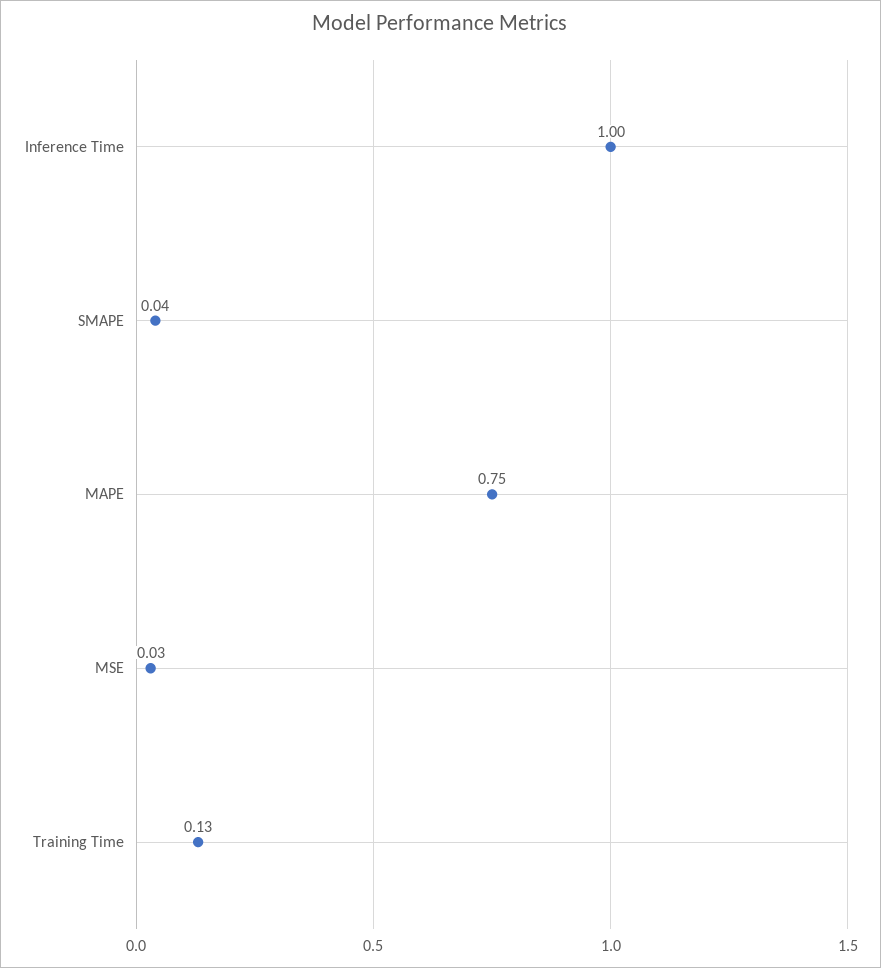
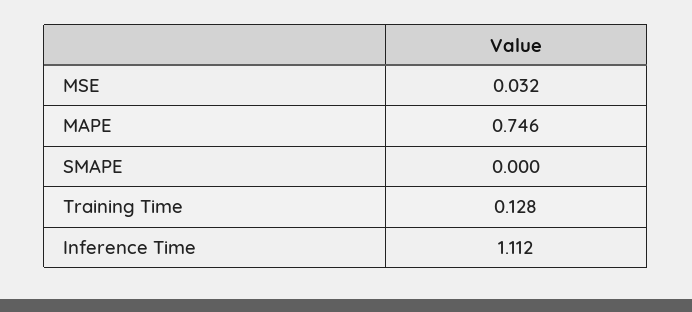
Inference Time: 1 -> 1.112
SMAPE: 0.04 -> 0

